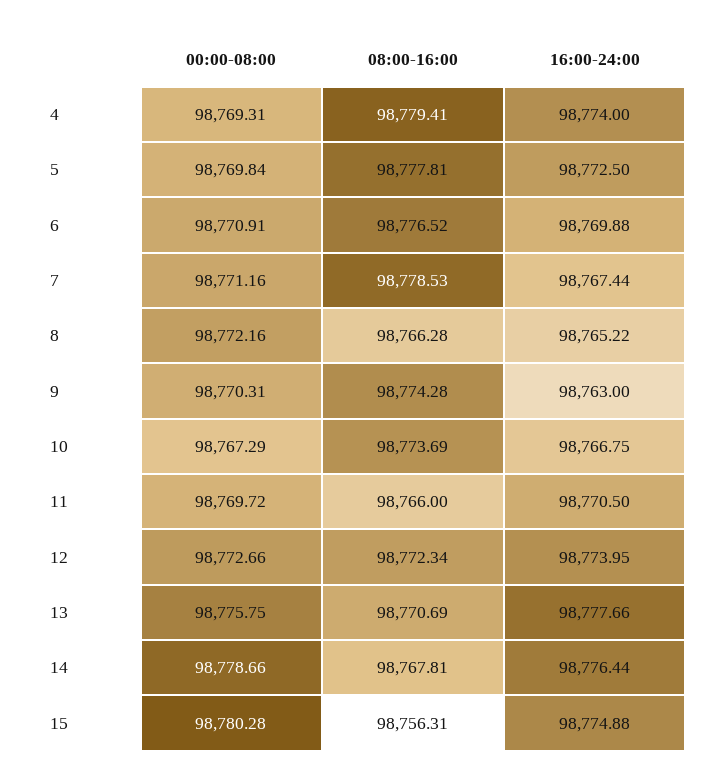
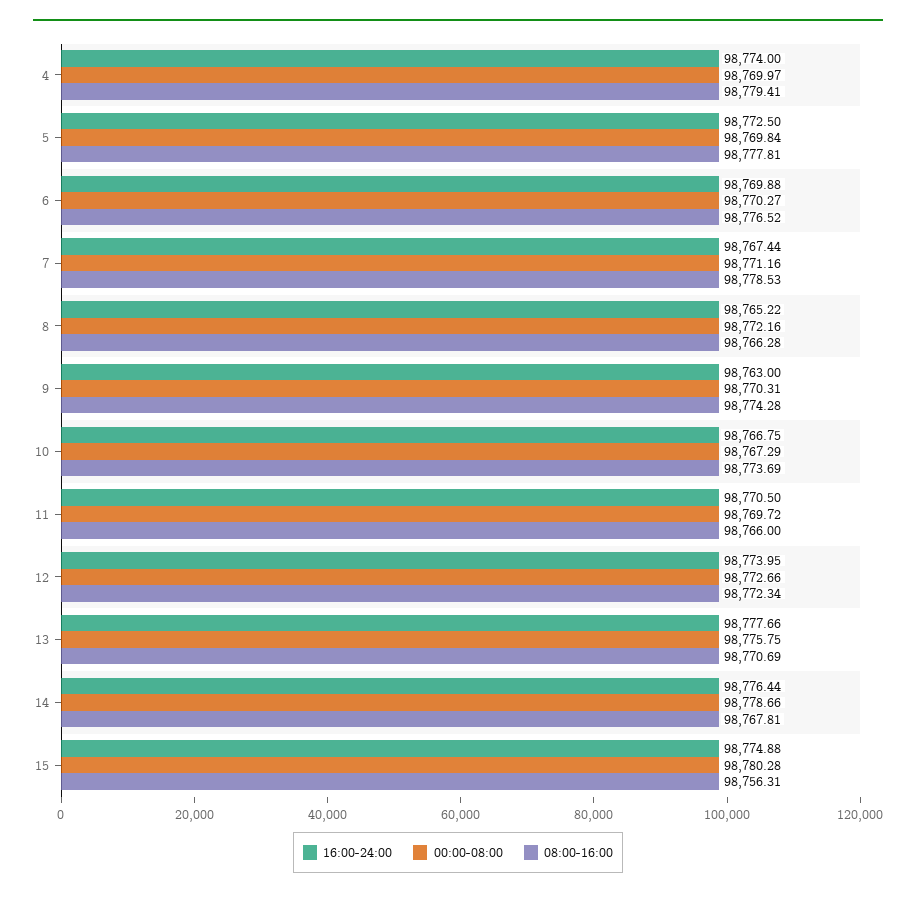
00:00-08:00, 4: 98769.31 -> 98769.97
00:00-08:00, 6: 98770.91 -> 98770.27

